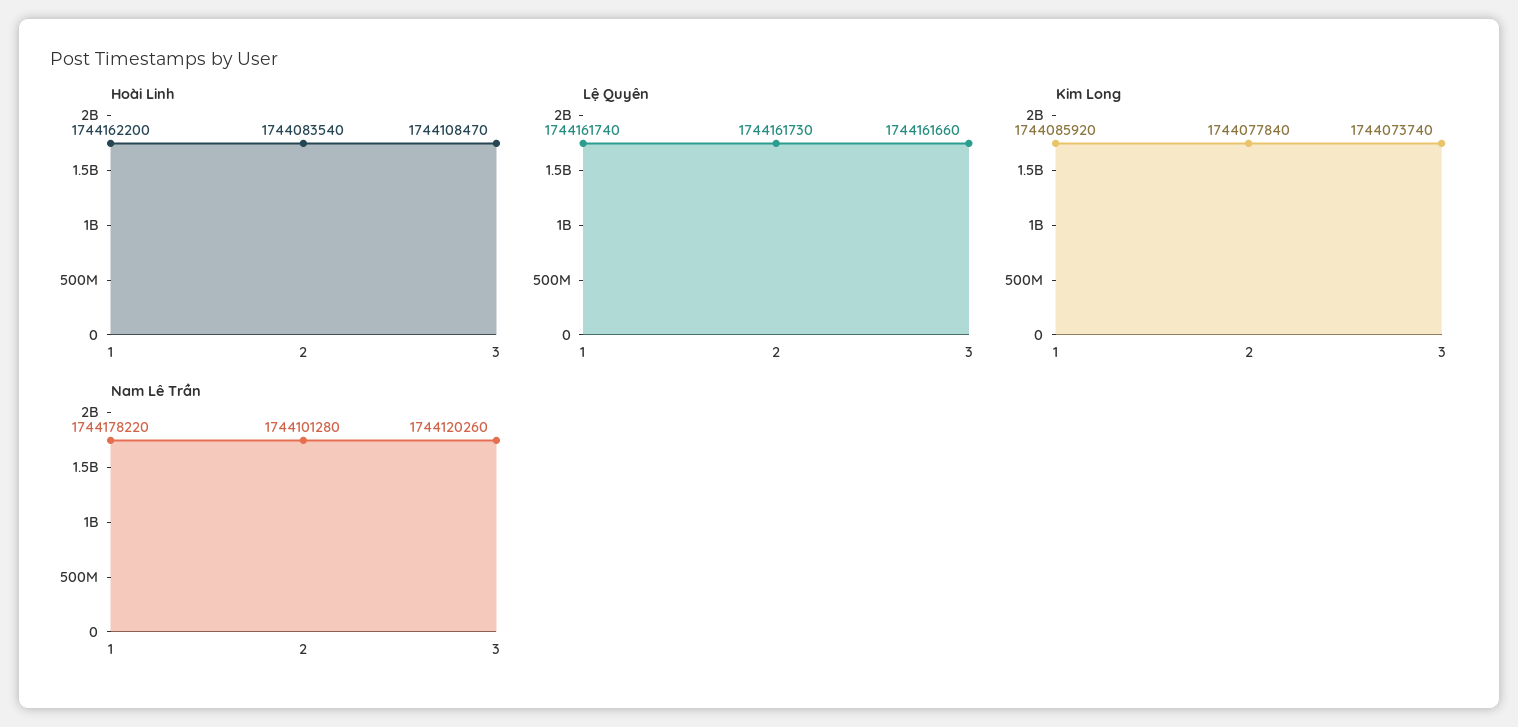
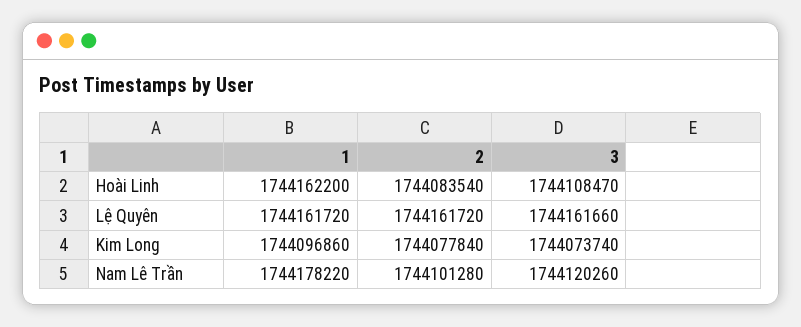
Lệ Quyên, 1: 1744161740 -> 1744161720
Lệ Quyên, 2: 1744161730 -> 1744161720
Kim Long, 1: 1744085920 -> 1744096860

